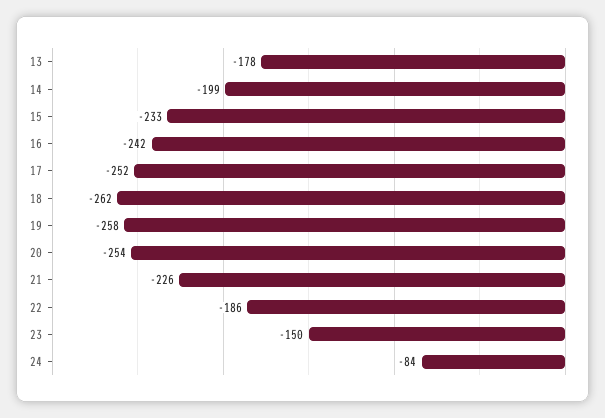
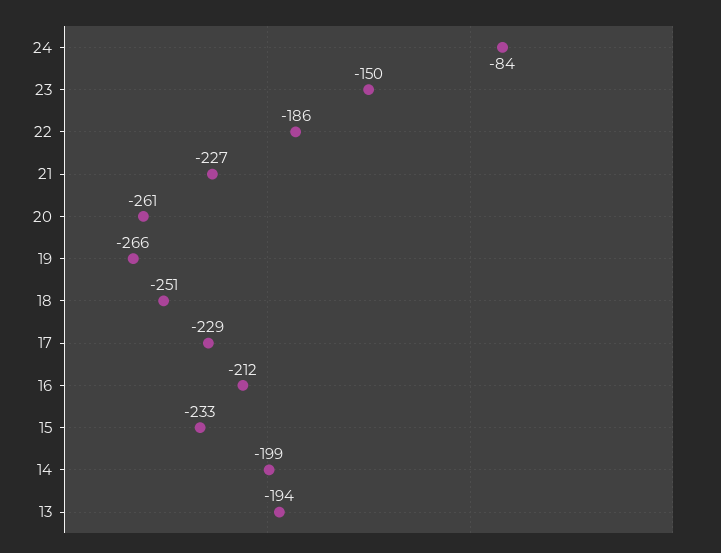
13: -178 -> -194
16: -242 -> -212
17: -252 -> -229
18: -262 -> -251
19: -258 -> -266
20: -254 -> -261
21: -226 -> -227

